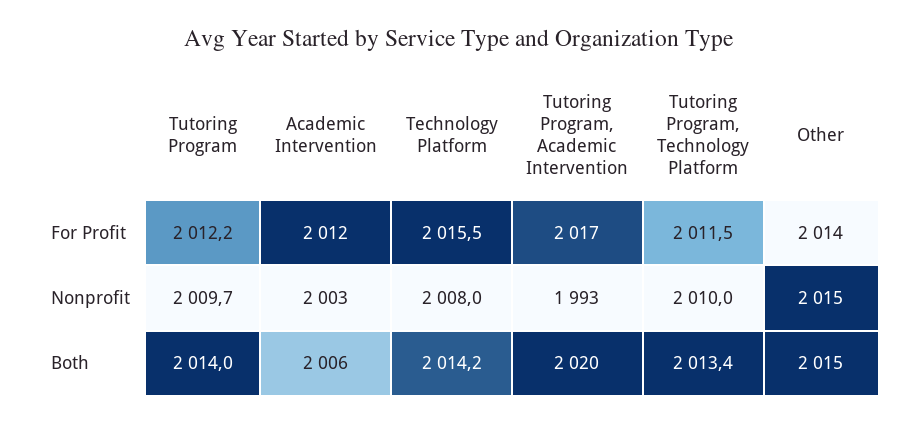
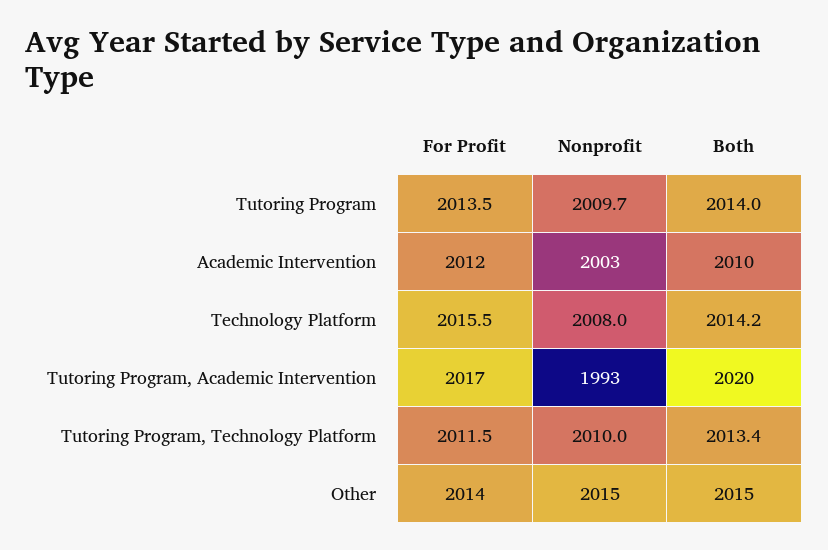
Tutoring Program, For Profit: 2012.2 -> 2013.5
Academic Intervention, Both: 2006 -> 2010

